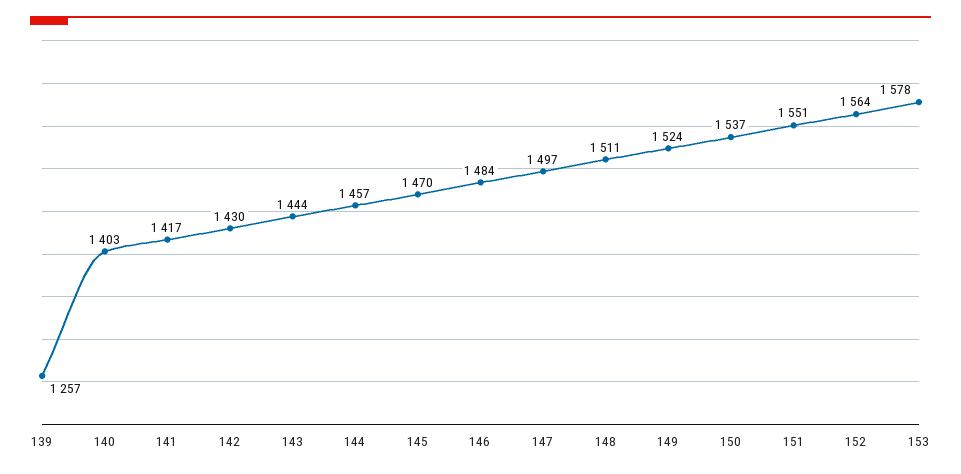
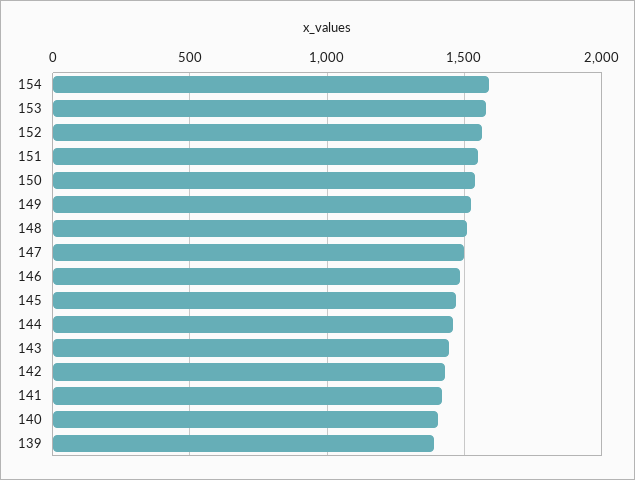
139: 1257 -> 1400
154: none -> 1600

